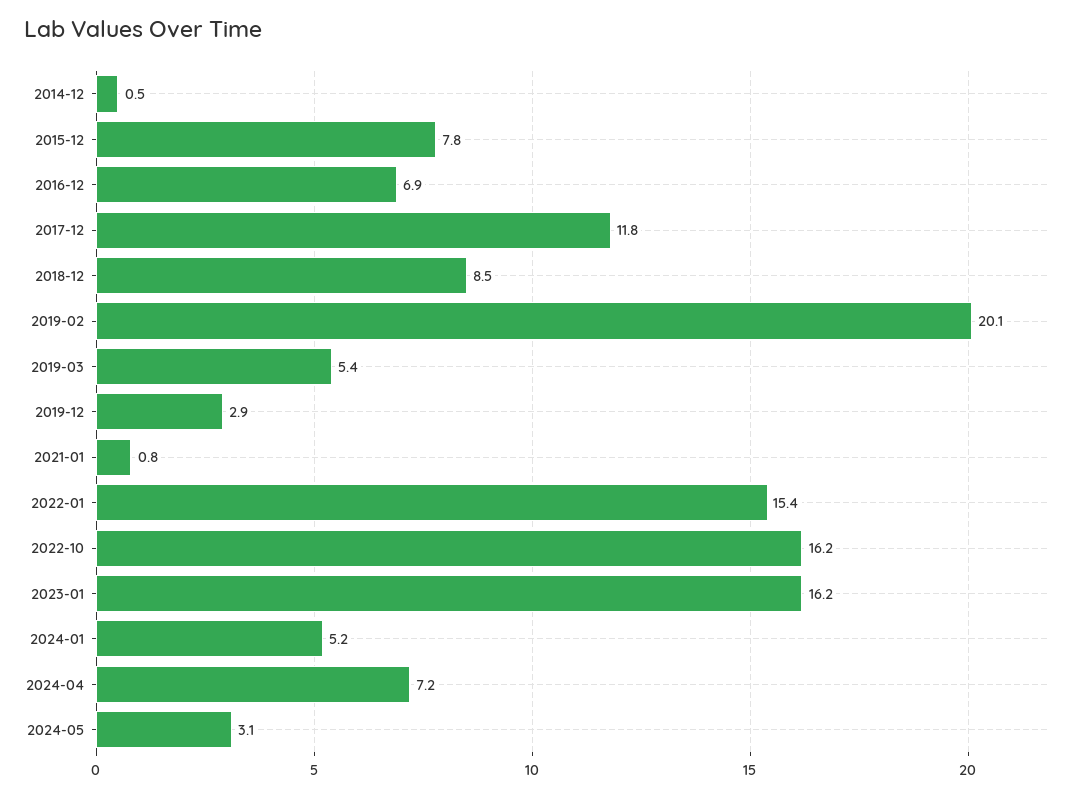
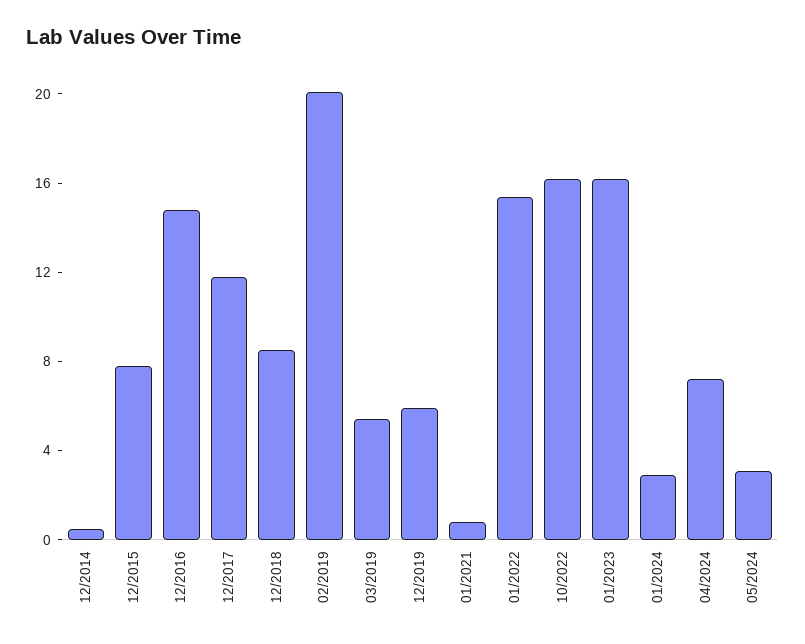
2016-12: 6.9 -> 15
2019-12: 2.9 -> 6
2024-01: 5.2 -> 3

